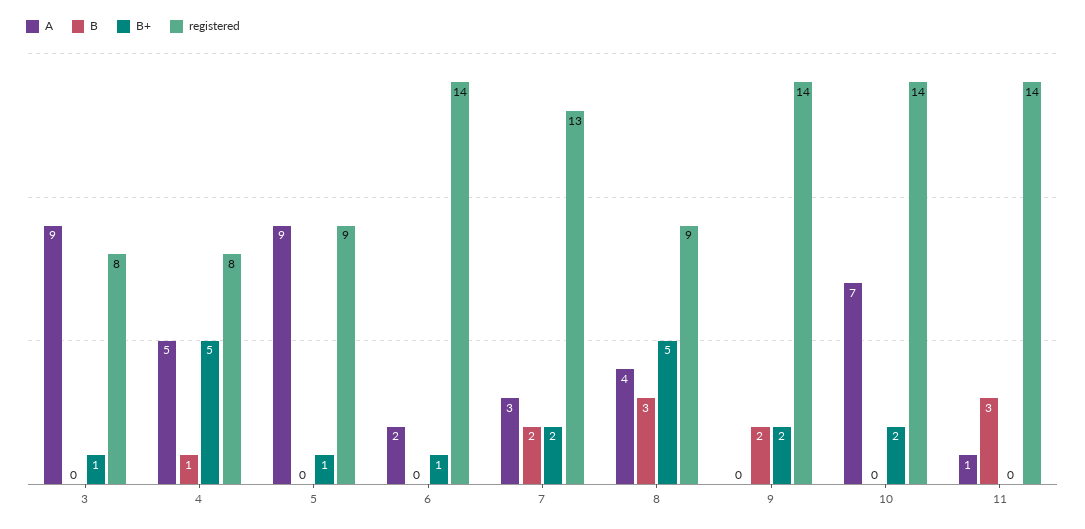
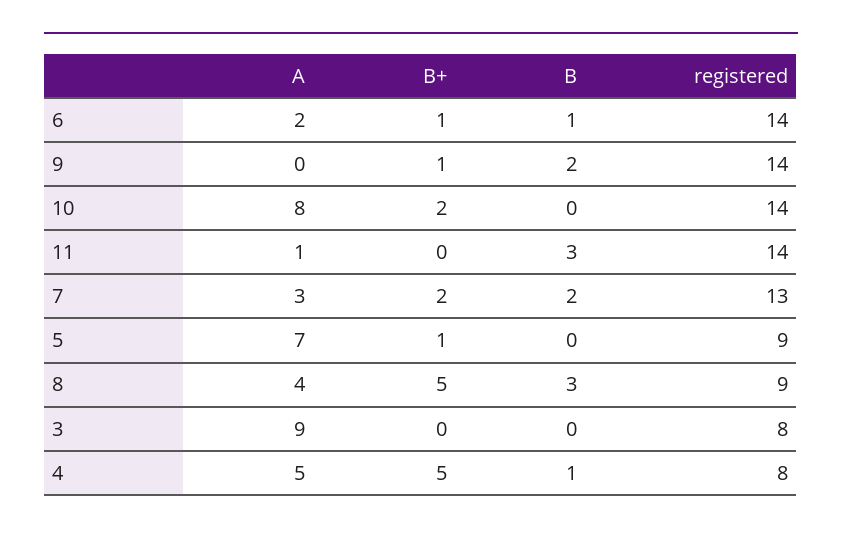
B+, 3: 1 -> 0
A, 5: 9 -> 7
B, 6: 0 -> 1
B+, 9: 2 -> 1
A, 10: 7 -> 8

